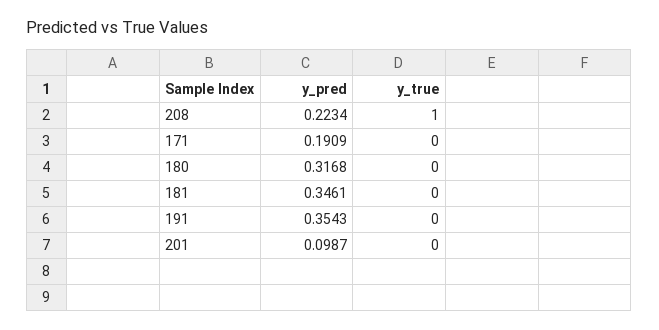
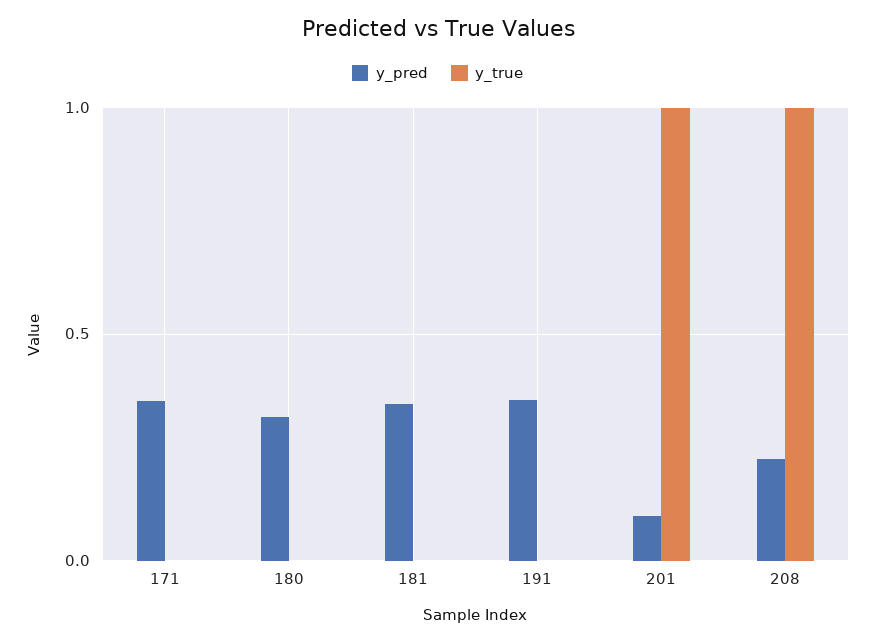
y_pred, 171: 0.1909 -> 0.35
y_true, 201: 0 -> 1

